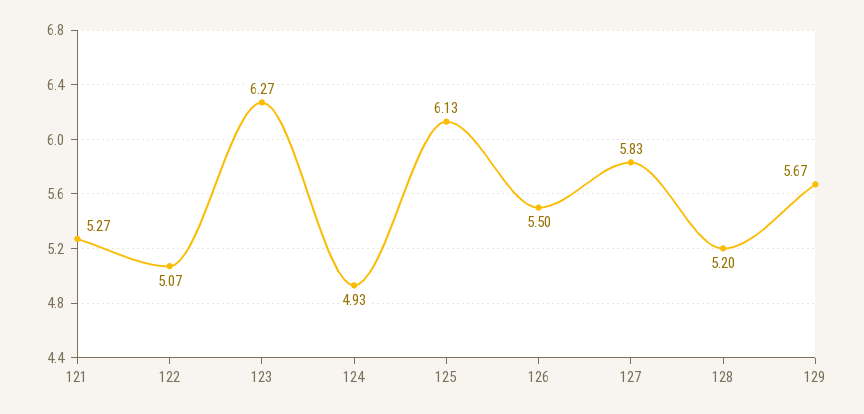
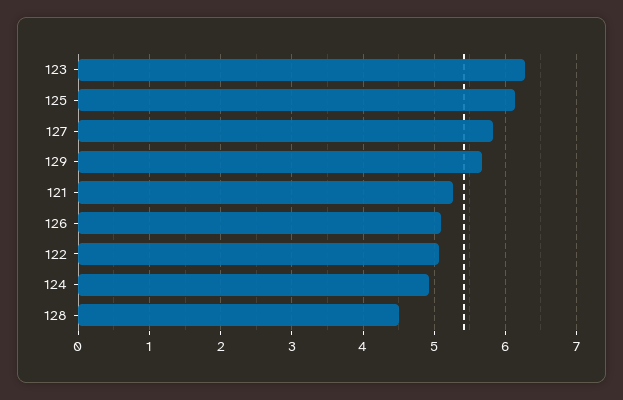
126: 5.5 -> 5.1
128: 5.2 -> 4.5

